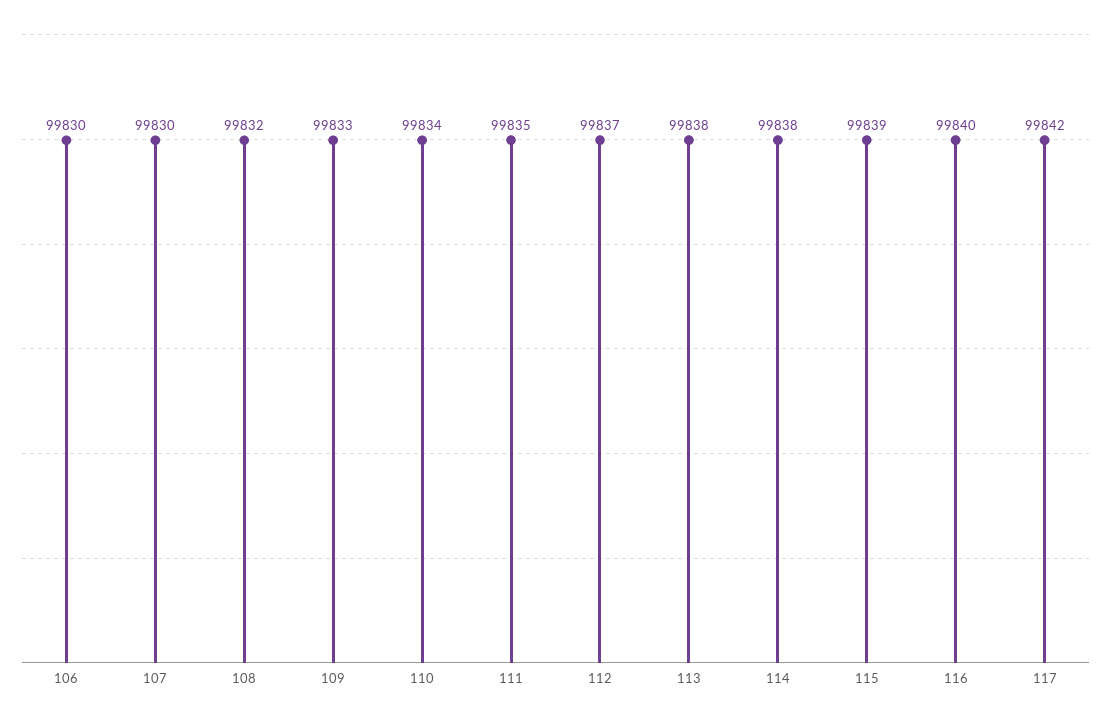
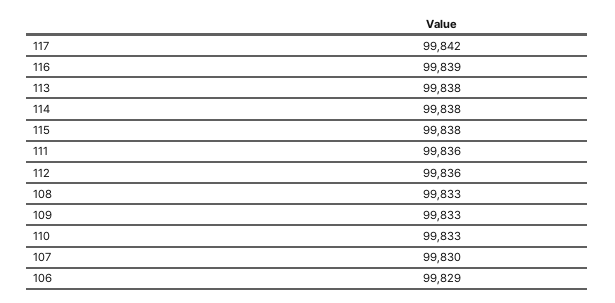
106: 99830 -> 99829
108: 99832 -> 99833
110: 99834 -> 99833
111: 99835 -> 99836
112: 99837 -> 99836
115: 99839 -> 99838
116: 99840 -> 99839

